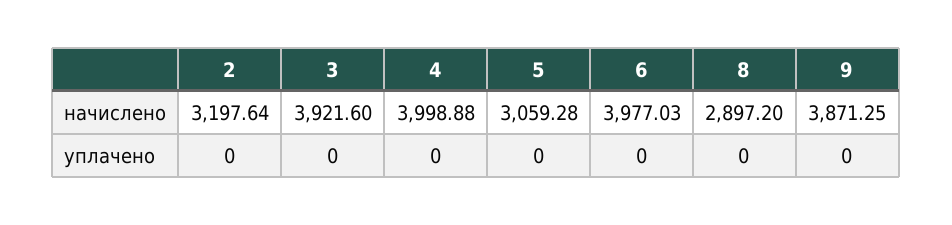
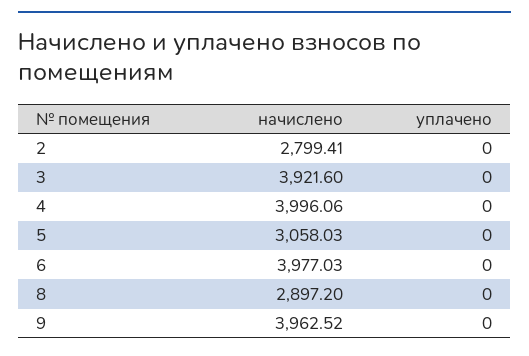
2, начислено: 3197.64 -> 2799.41
4, начислено: 3998.88 -> 3996.06
5, начислено: 3059.28 -> 3058.03
9, начислено: 3871.25 -> 3962.52

